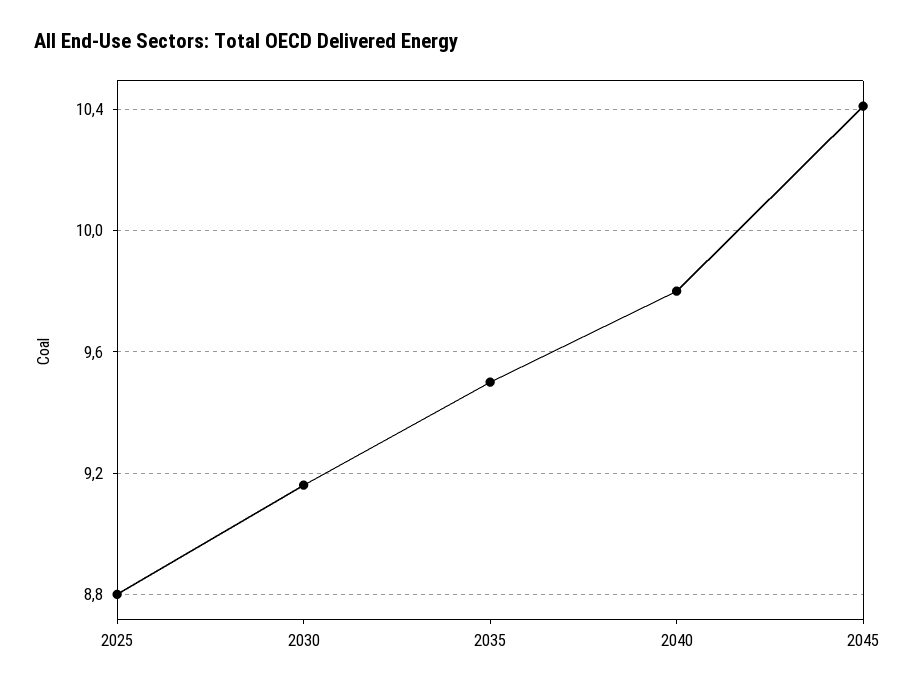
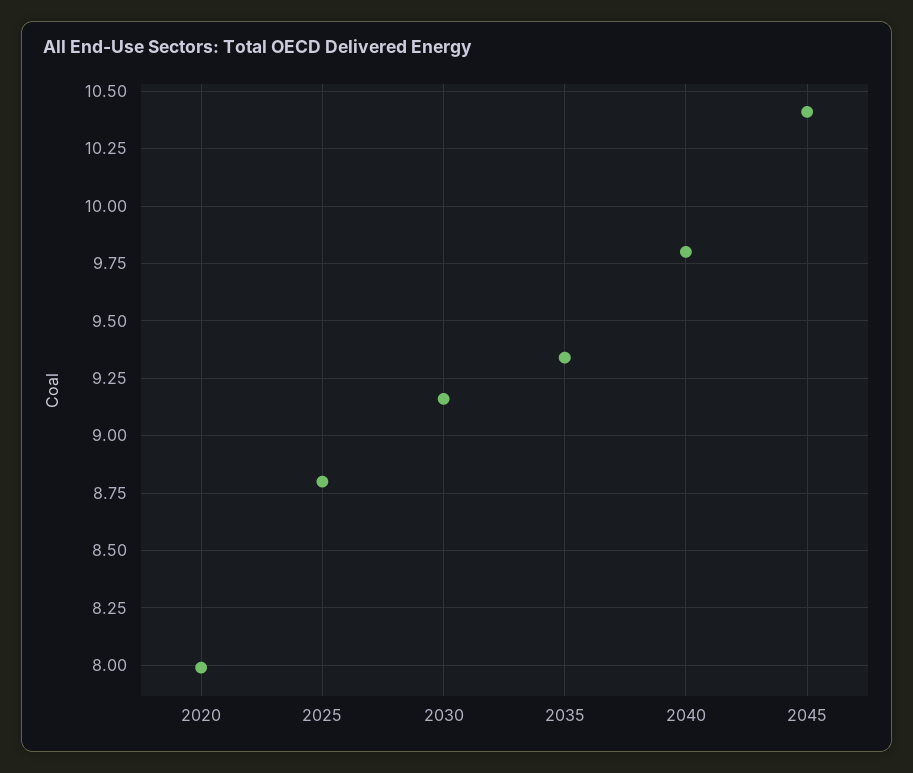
2035: 9.5 -> 9.35
2020: none -> 8

